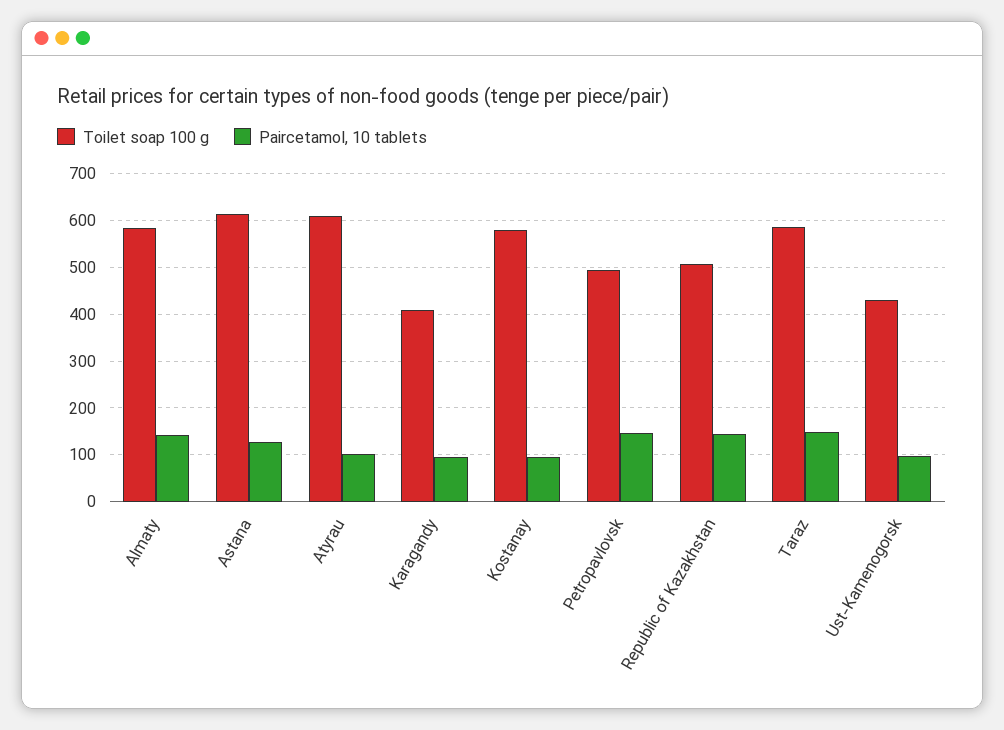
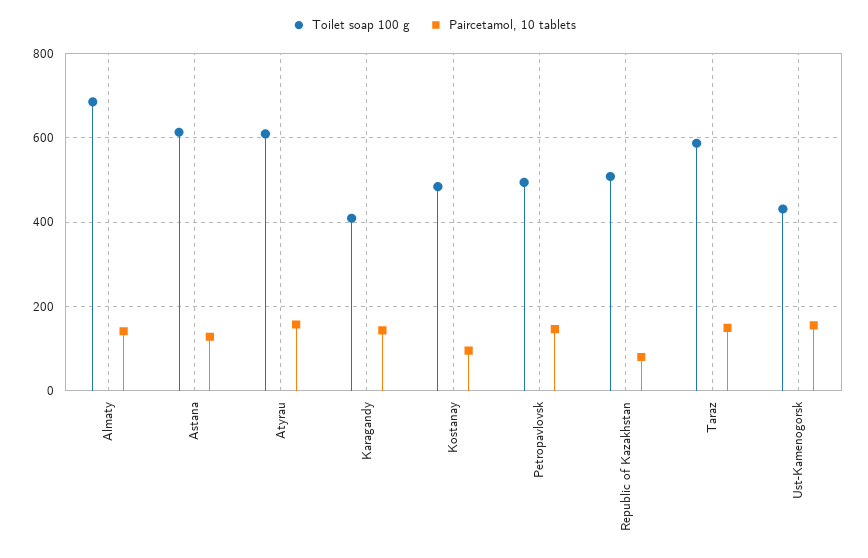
Toilet soap 100 g, Almaty: 580 -> 680
Paircetamol, 10 tablets, Atyrau: 100 -> 160
Paircetamol, 10 tablets, Karagandy: 100 -> 140
Toilet soap 100 g, Kostanay: 580 -> 480
Paircetamol, 10 tablets, Republic of Kazakhstan: 140 -> 80
Paircetamol, 10 tablets, Ust-Kamenogorsk: 100 -> 160

